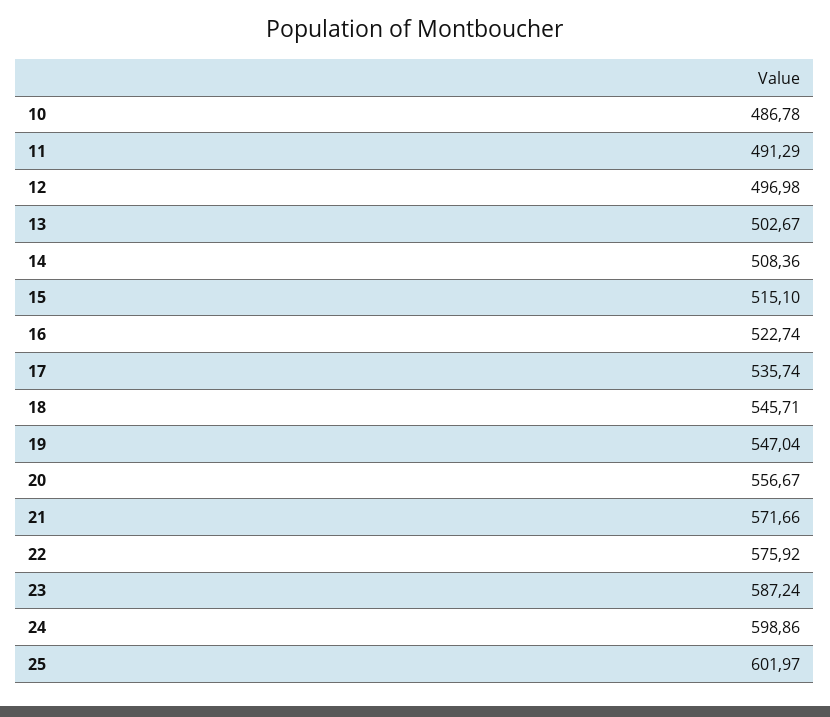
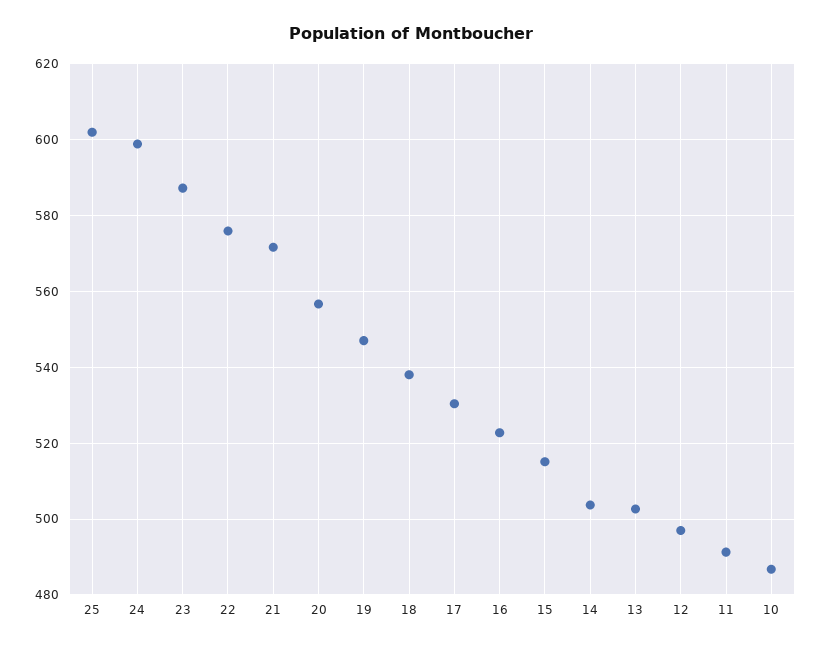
14: 508.36 -> 504
17: 535.74 -> 530
18: 545.71 -> 538

